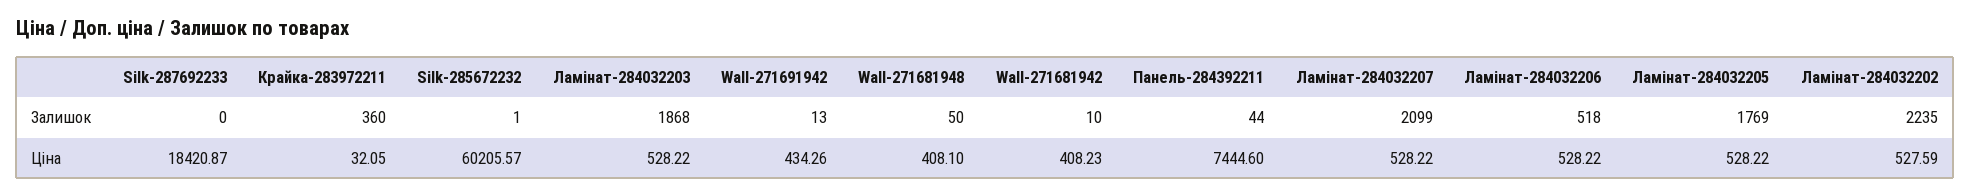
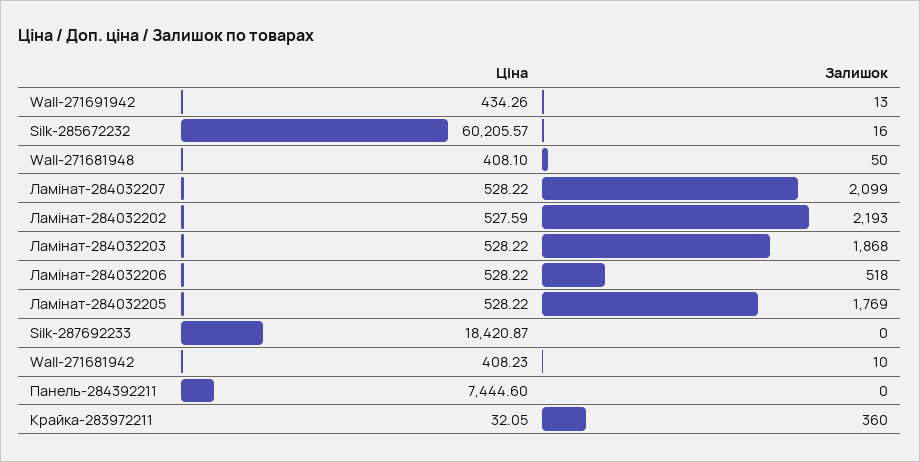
Silk-285672232, Залишок: 1 -> 16
Панель-284392211, Залишок: 44 -> 0
Ламінат-284032202, Залишок: 2235 -> 2193

